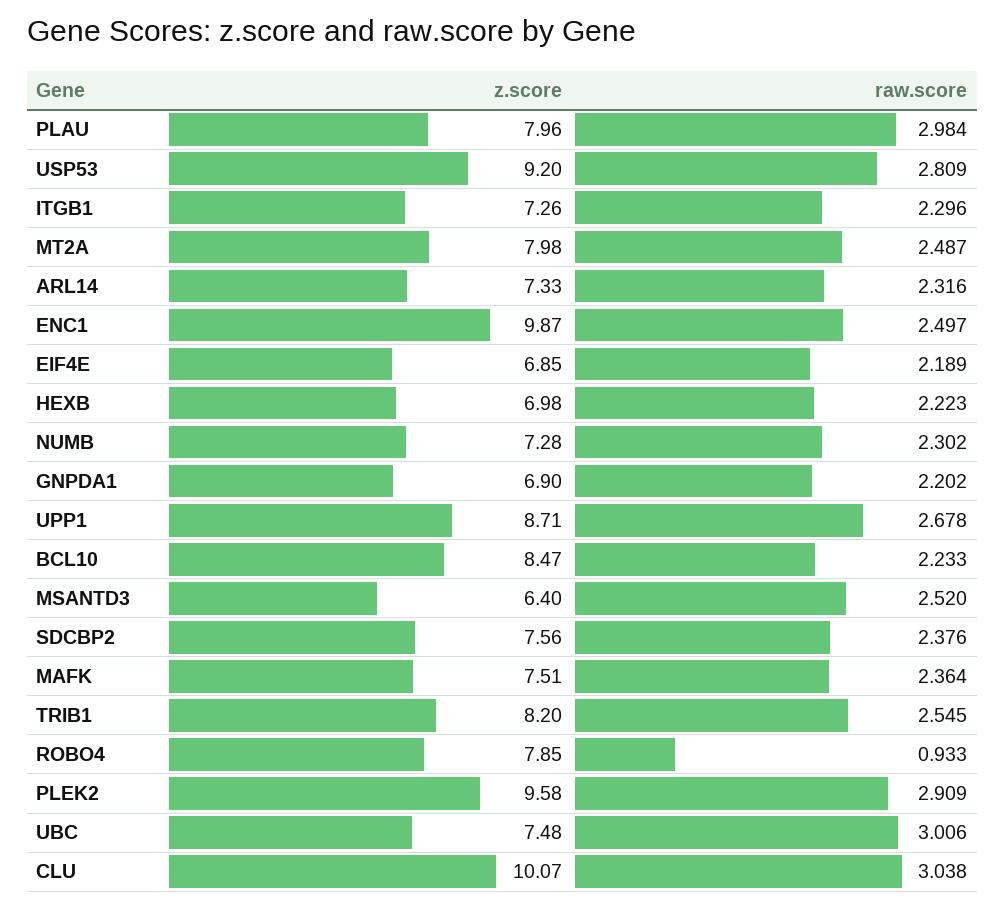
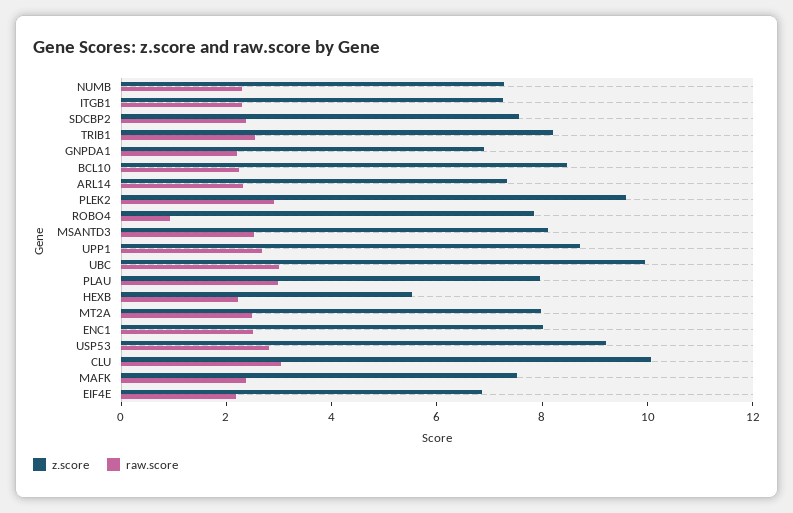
z.score, ENC1: 9.87 -> 8
z.score, HEXB: 6.98 -> 5.5
z.score, MSANTD3: 6.4 -> 8
z.score, UBC: 7.48 -> 10

